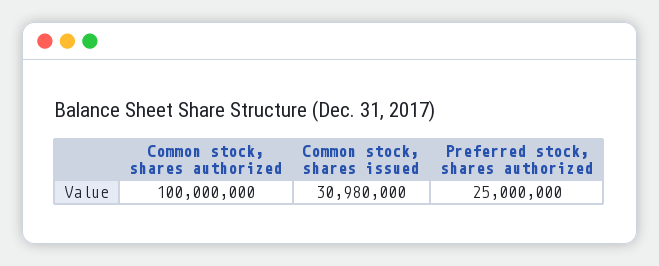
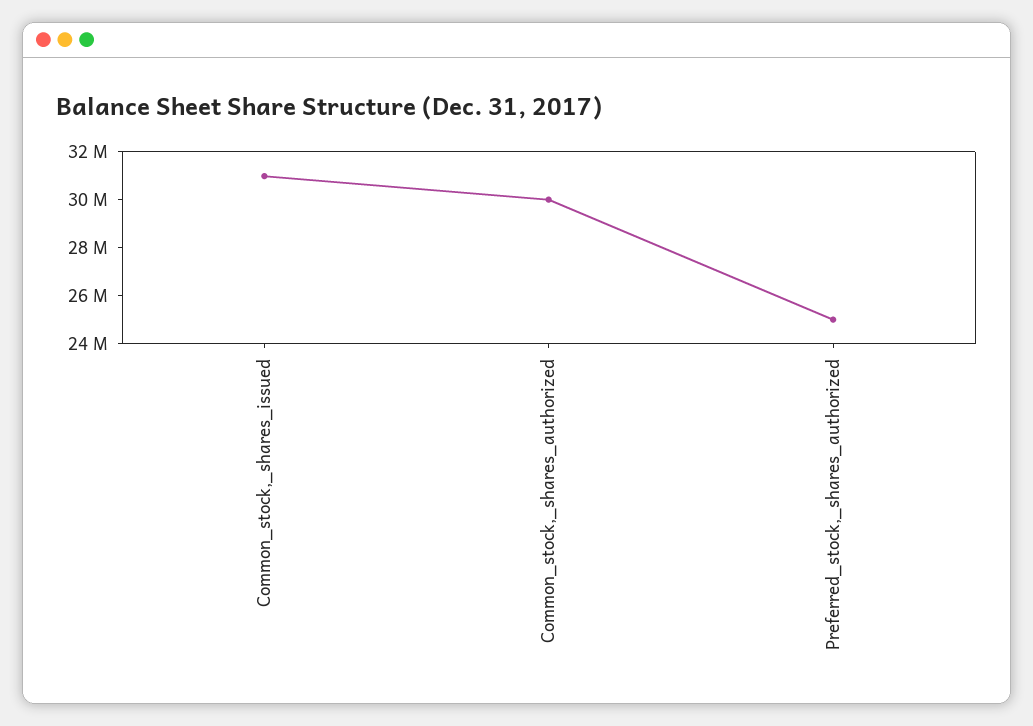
Common stock, shares authorized: 100000000 -> 30000000

